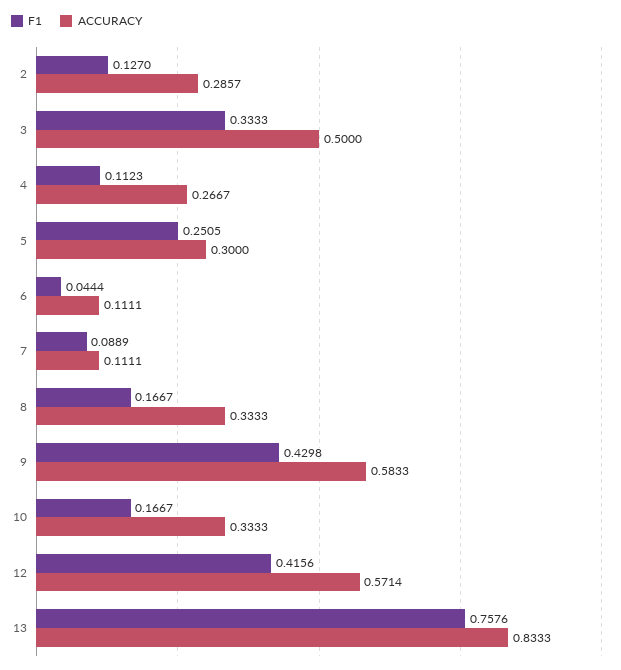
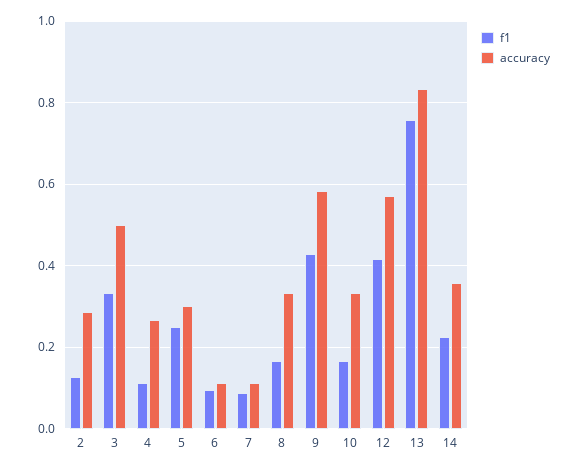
F1, 6: 0.0444 -> 0.1
F1, 14: none -> 0.22
ACCURACY, 14: none -> 0.36

